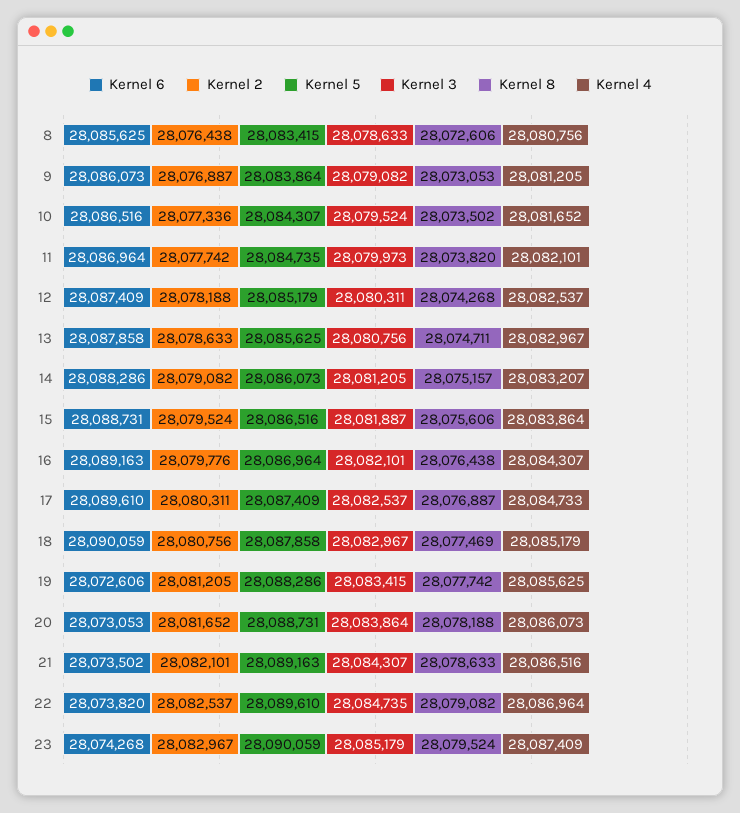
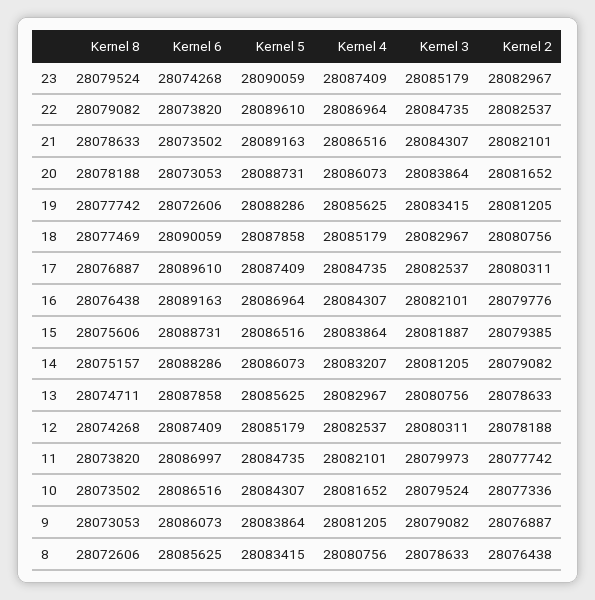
Kernel 6, 11: 28086964 -> 28086997
Kernel 2, 15: 28079524 -> 28079385
Kernel 4, 17: 28084733 -> 28084735

